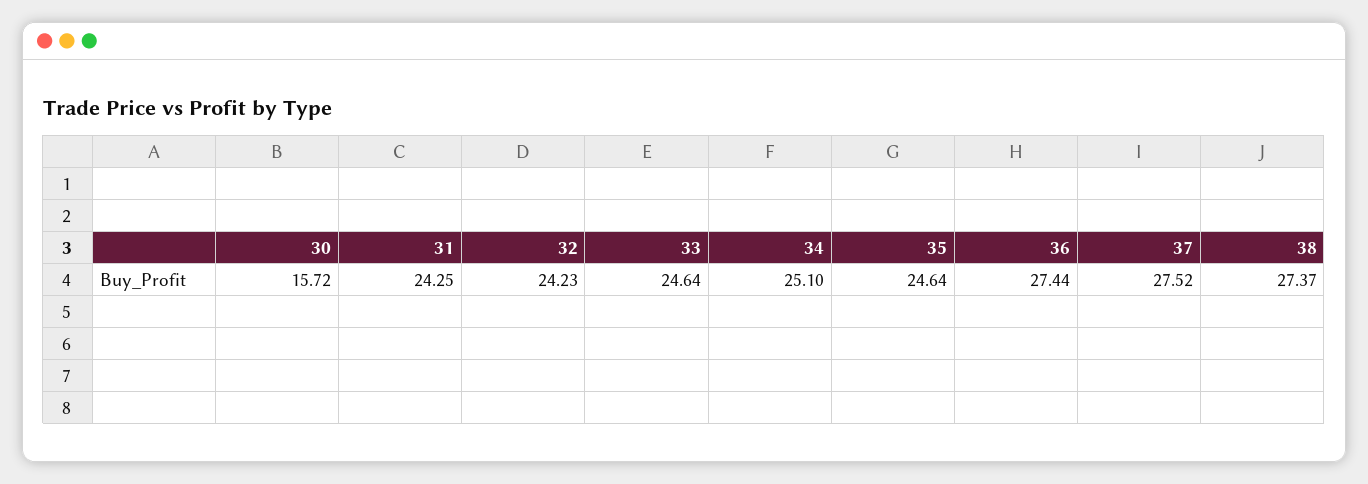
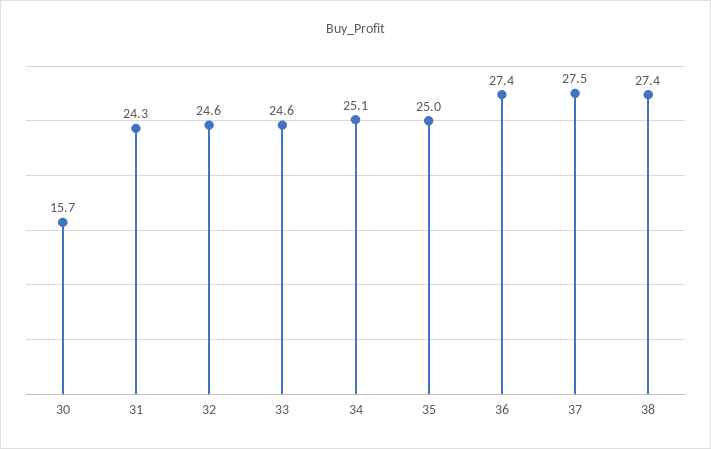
32: 24.23 -> 24.6
35: 24.64 -> 25

